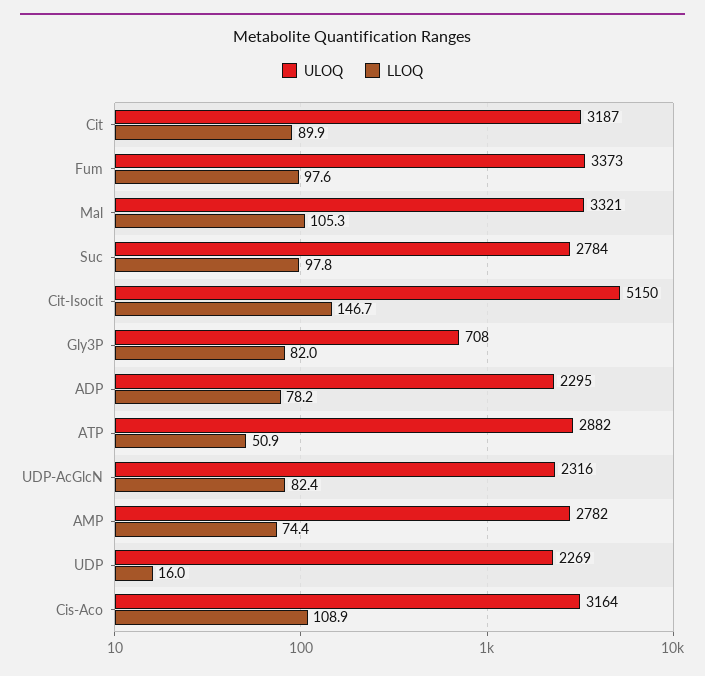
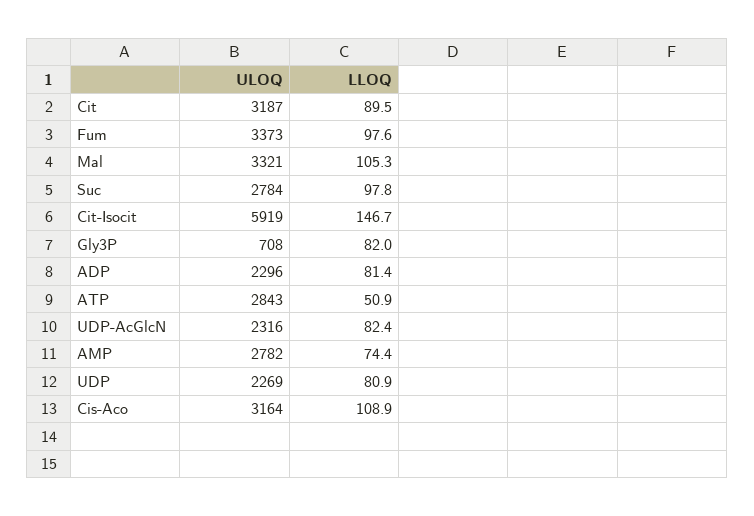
LLOQ, Cit: 89.9 -> 89.5
ULOQ, Cit-Isocit: 5150 -> 5919
ULOQ, ADP: 2295 -> 2296
LLOQ, ADP: 78.2 -> 81.4
ULOQ, ATP: 2882 -> 2843
LLOQ, UDP: 16 -> 80.9

